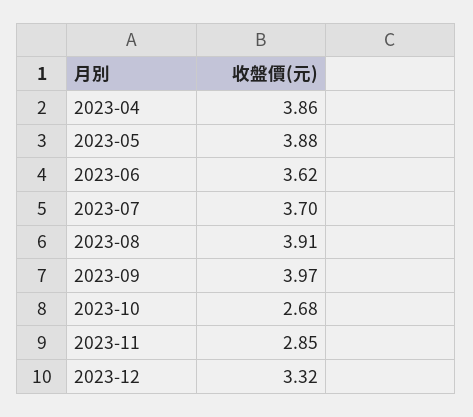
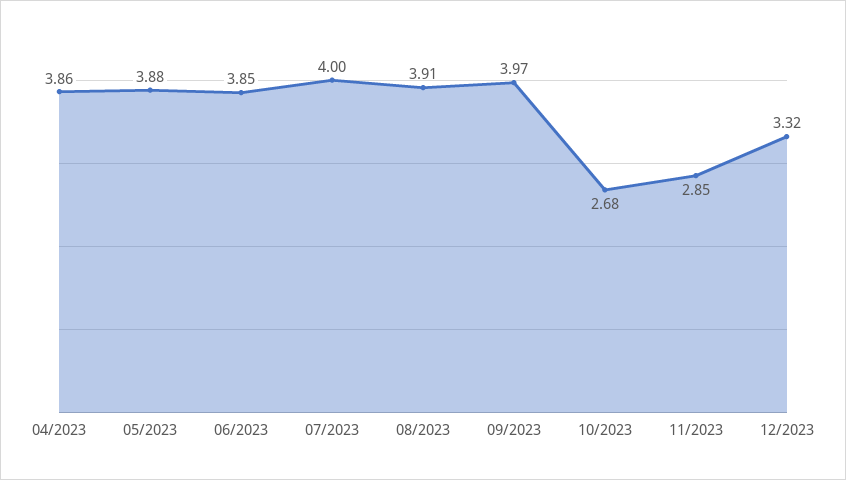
2023-06: 3.62 -> 3.85
2023-07: 3.7 -> 4

